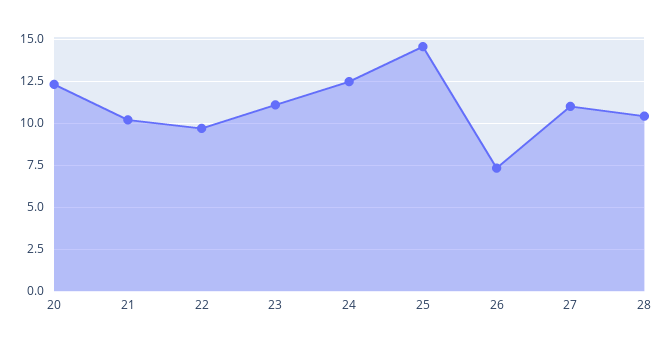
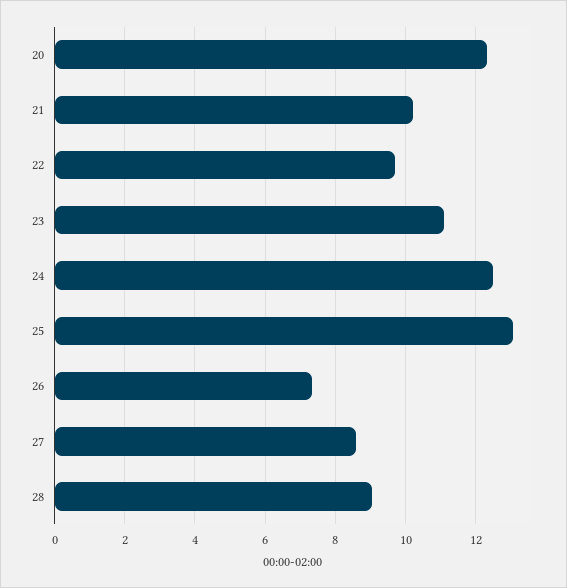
25: 14.5 -> 13
27: 11 -> 8.6
28: 10.5 -> 9

